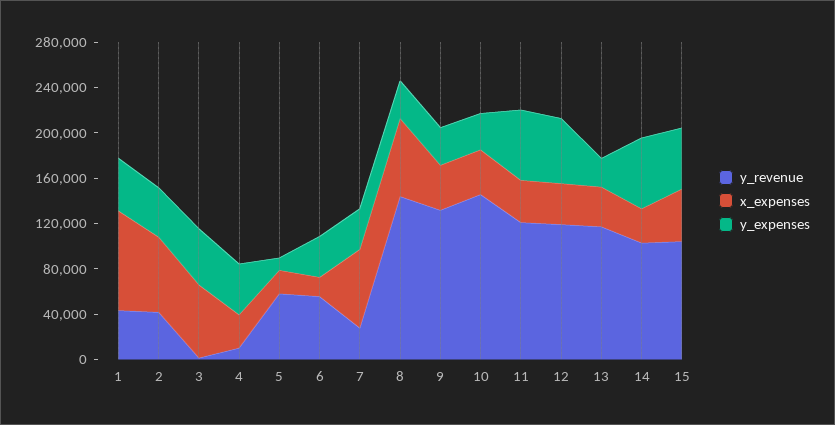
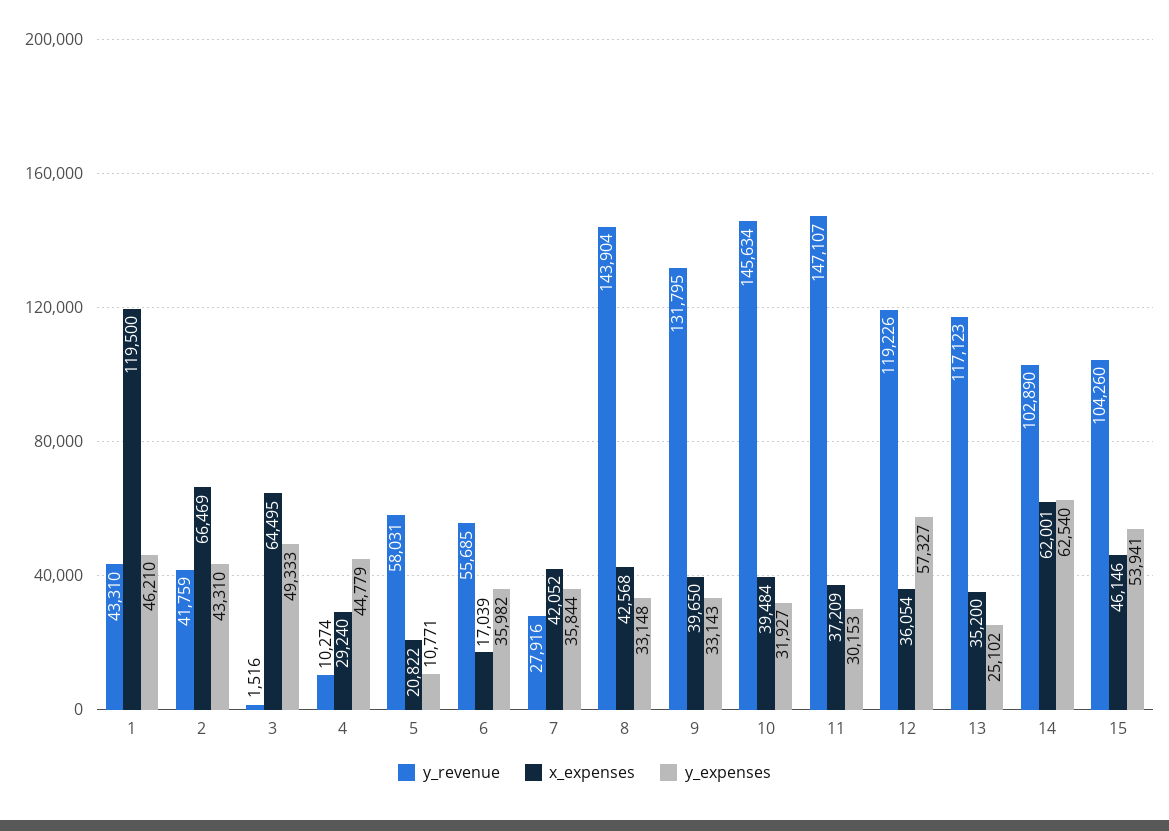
x_expenses, 1: 90000 -> 119500
x_expenses, 7: 70000 -> 42052
x_expenses, 8: 70000 -> 42568
y_revenue, 11: 120000 -> 147107
y_expenses, 11: 60000 -> 30153
x_expenses, 14: 30000 -> 62001

